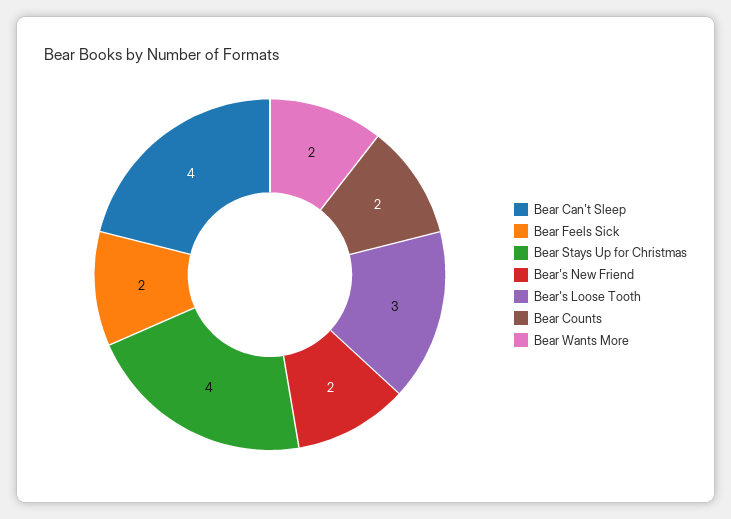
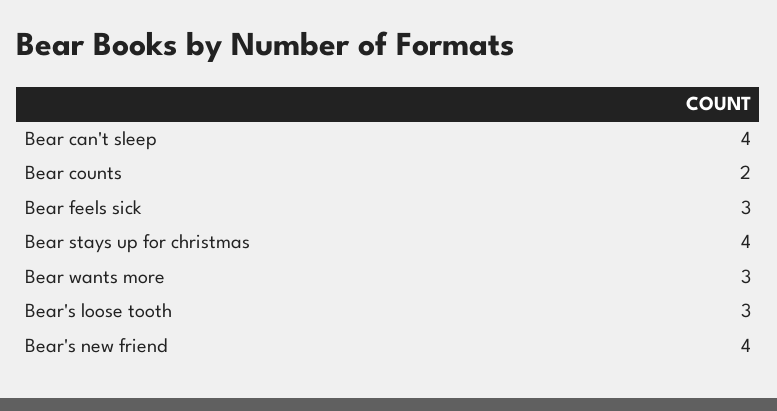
Bear Feels Sick: 2 -> 3
Bear's New Friend: 2 -> 4
Bear Wants More: 2 -> 3

